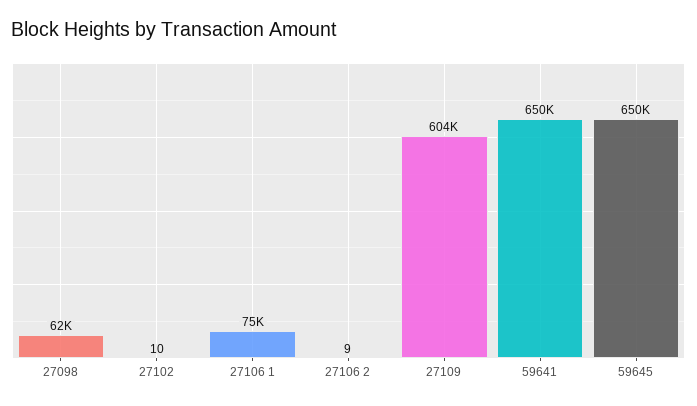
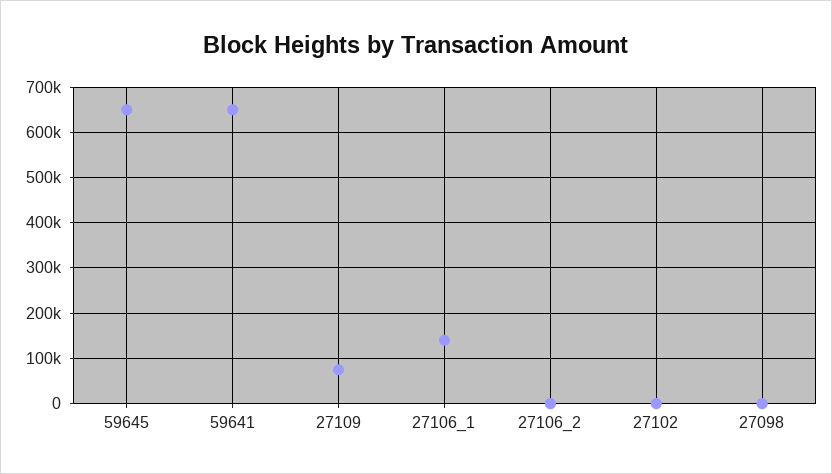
27098: 62000 -> 0
27106 1: 75000 -> 140000
27109: 604000 -> 80000

